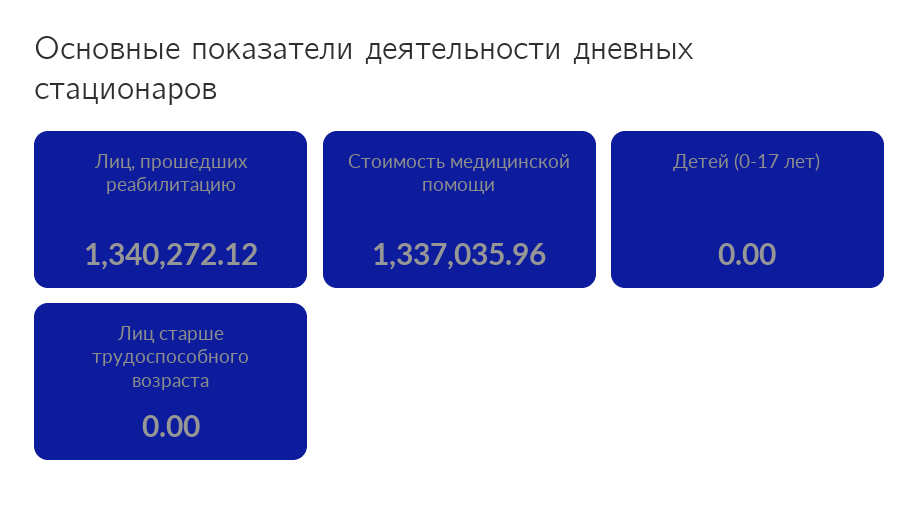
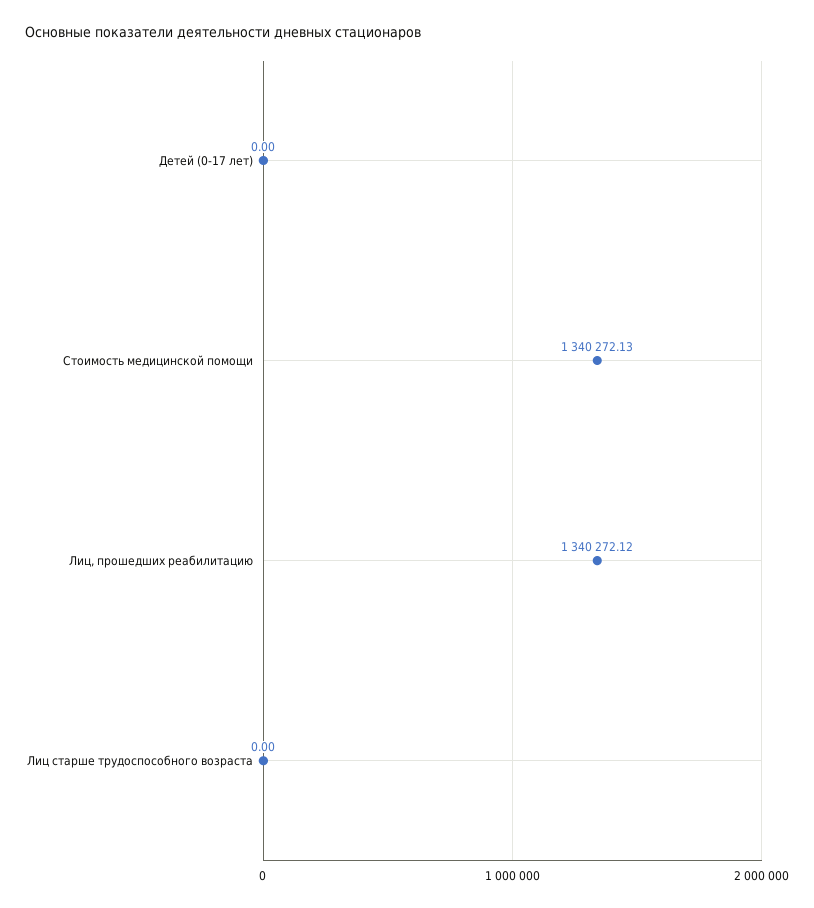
Стоимость медицинской помощи: 1337035.96 -> 1340272.13

